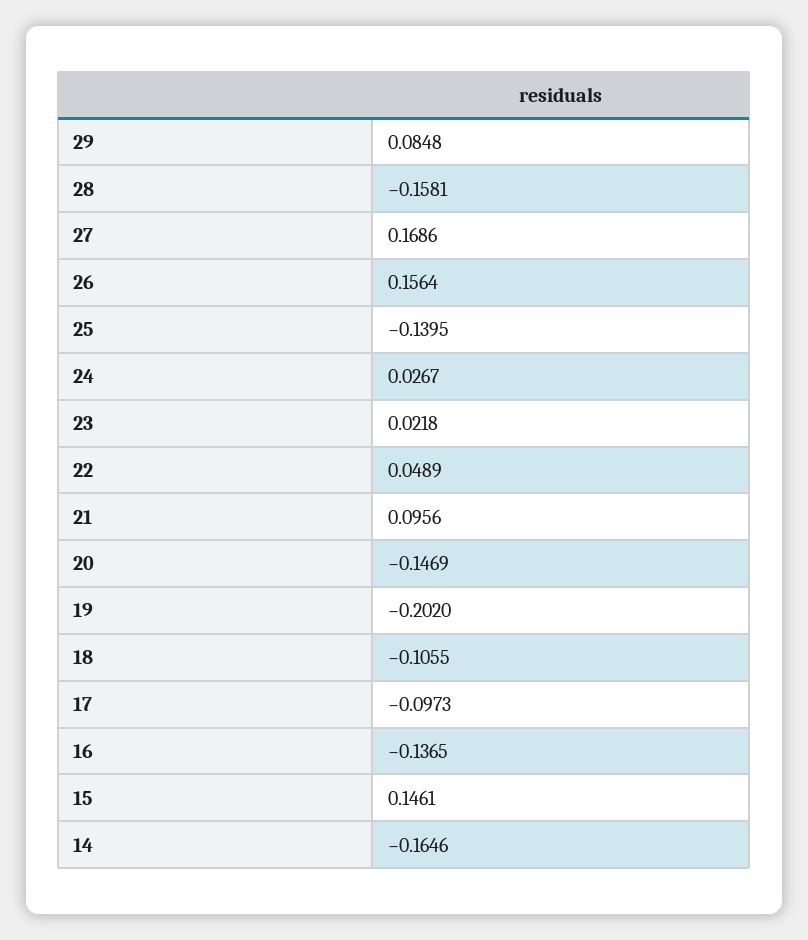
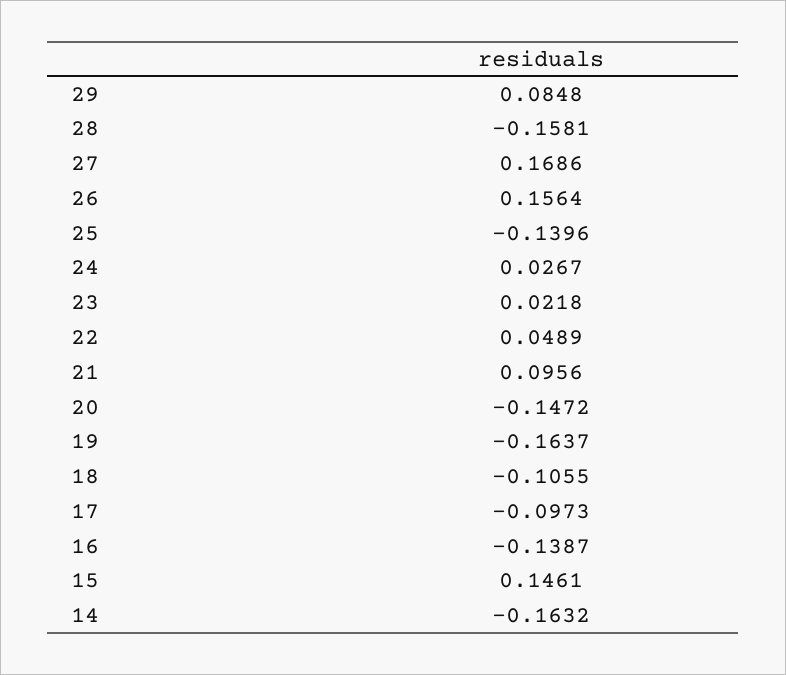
25: -0.1395 -> -0.1396
20: -0.1469 -> -0.1472
19: -0.202 -> -0.1637
16: -0.1365 -> -0.1387
14: -0.1646 -> -0.1632

